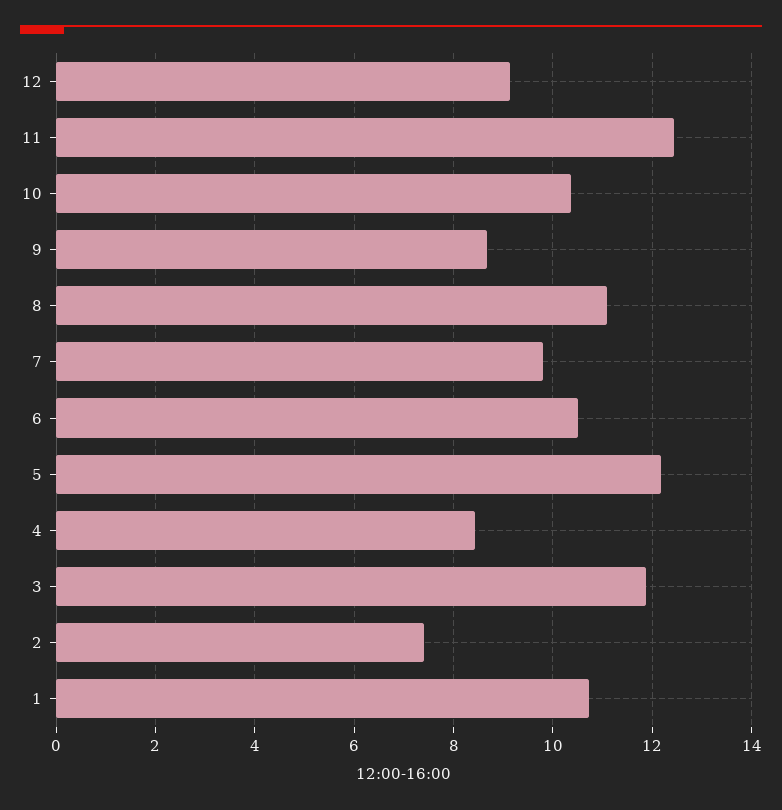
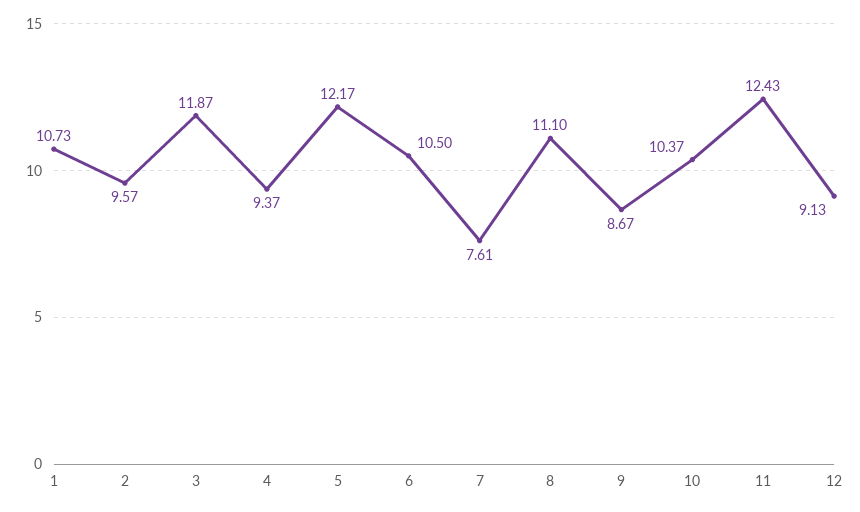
7: 9.8 -> 7.61
4: 8.4 -> 9.37
2: 7.4 -> 9.57

